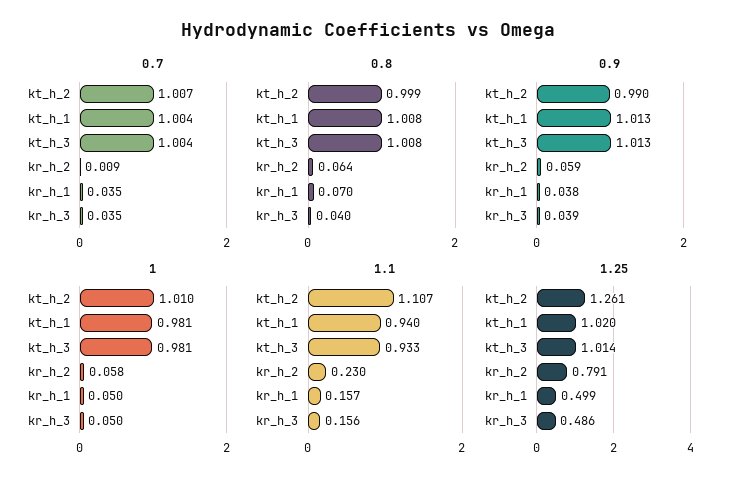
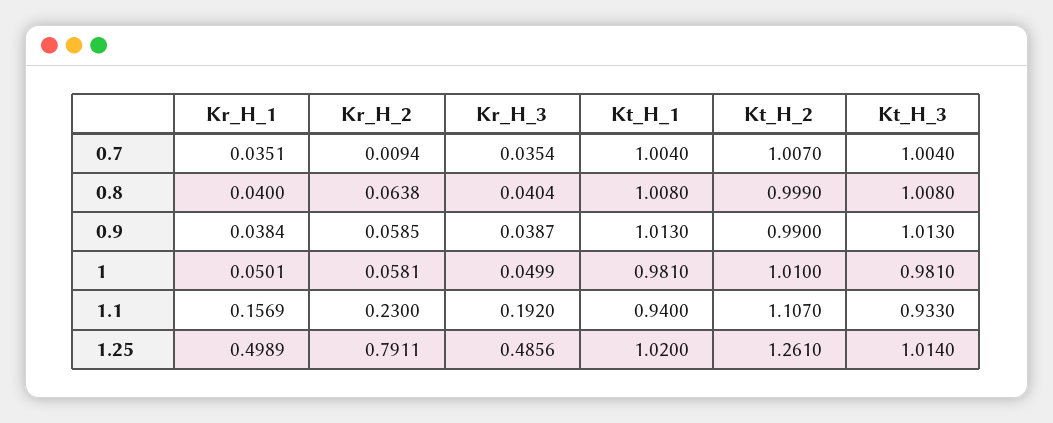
0.8, kr_h_1: 0.07 -> 0.04
1.1, kr_h_3: 0.156 -> 0.192

